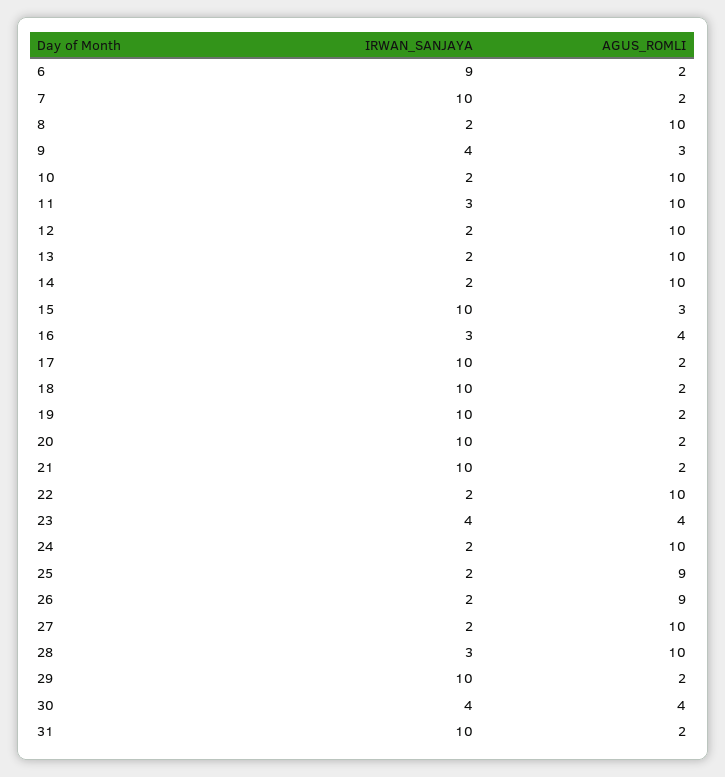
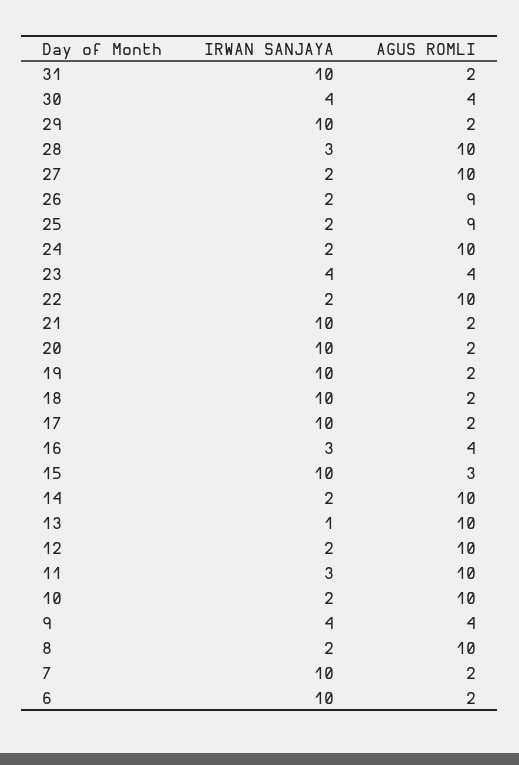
IRWAN_SANJAYA, 6: 9 -> 10
AGUS_ROMLI, 9: 3 -> 4
IRWAN_SANJAYA, 13: 2 -> 1

